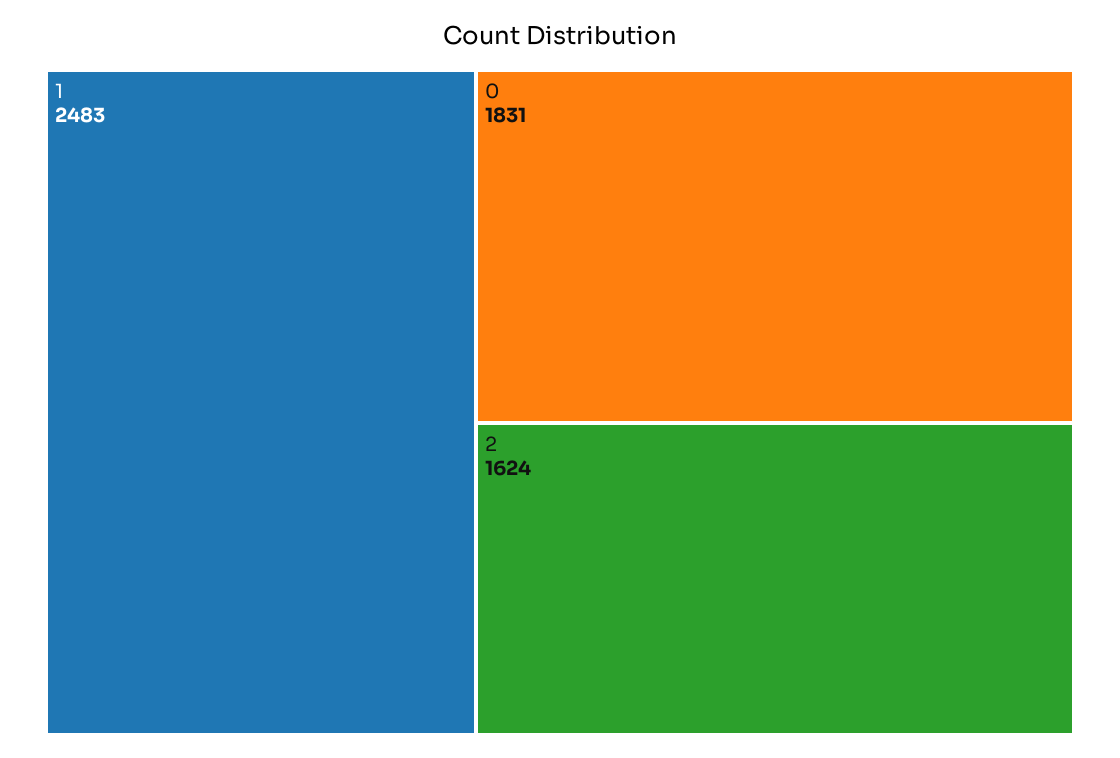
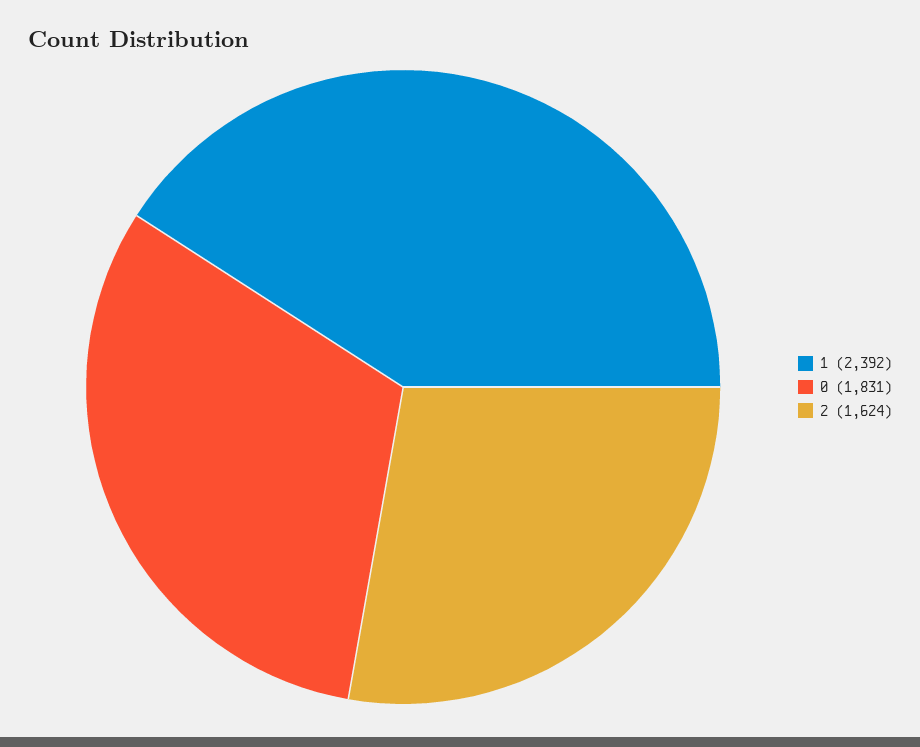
1: 2483 -> 2392

